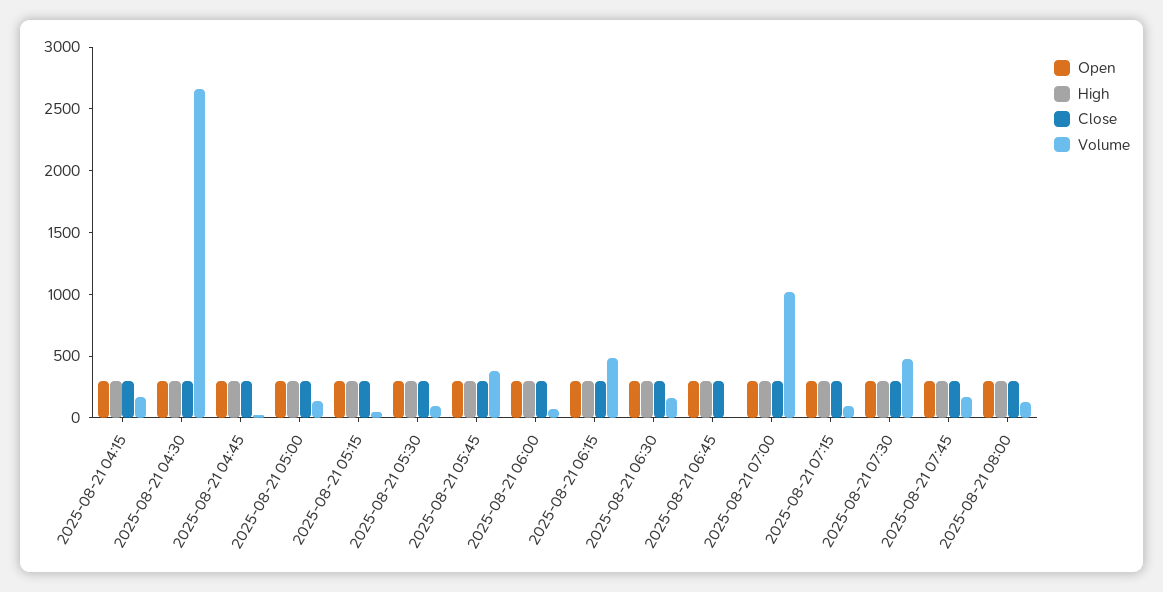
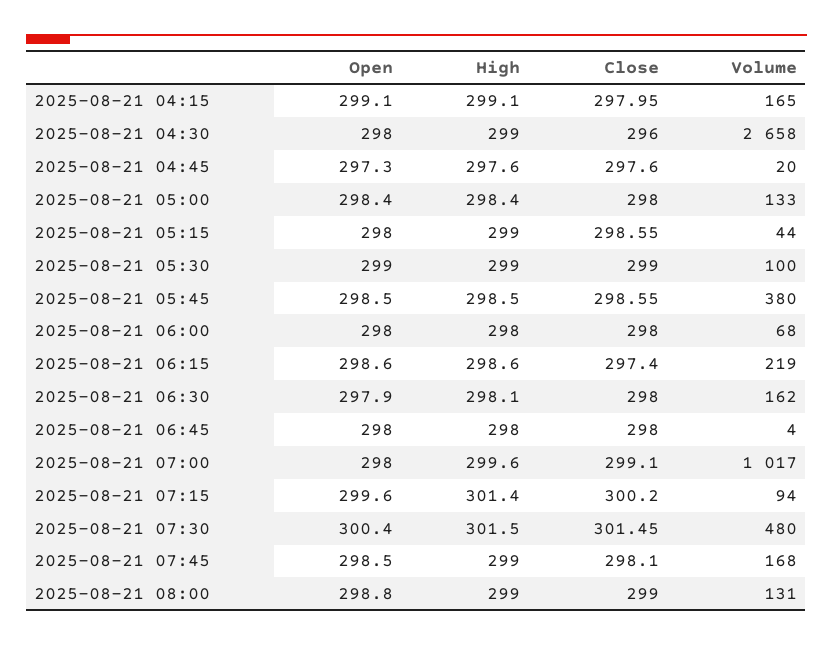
Volume, 2025-08-21 06:15: 500 -> 219

